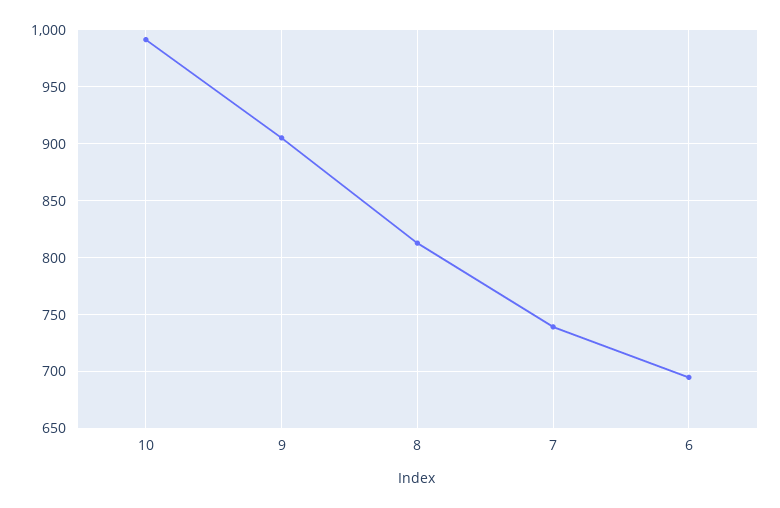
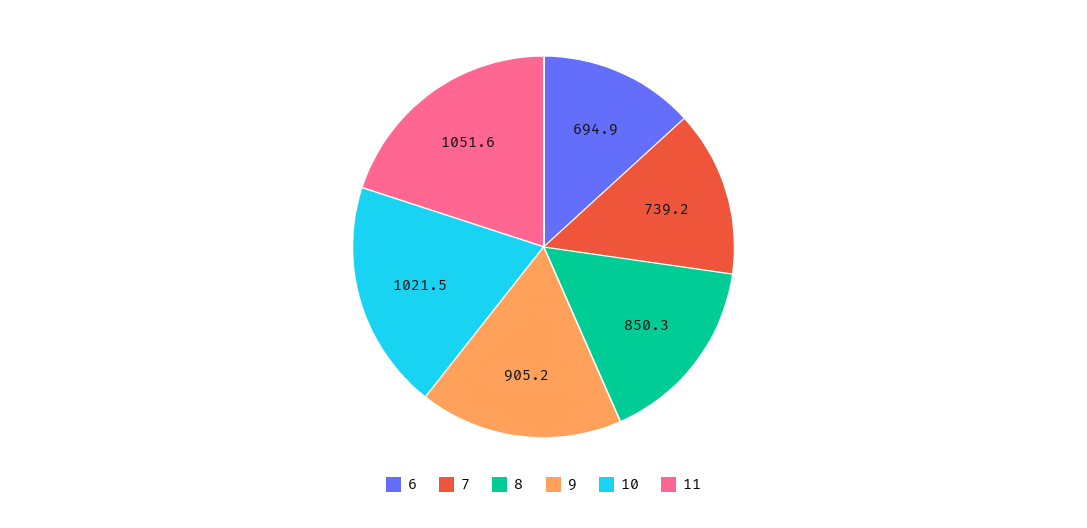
10: 990 -> 1021.5
8: 810 -> 850.3
11: none -> 1051.6

